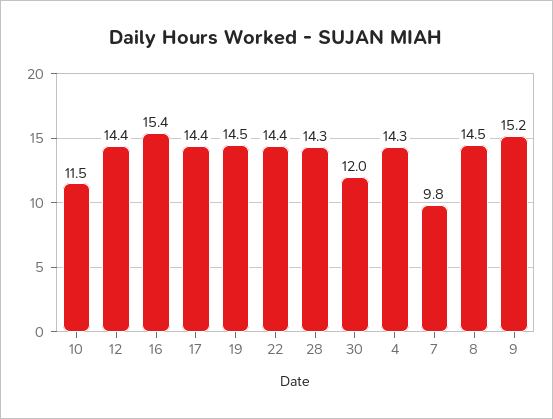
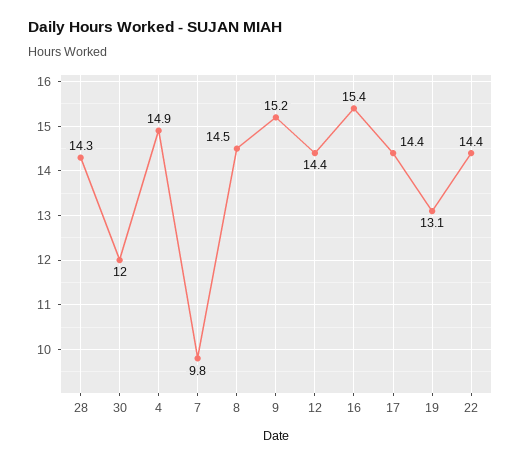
10: 11.5 -> none
19: 14.5 -> 13.1
4: 14.3 -> 14.9

